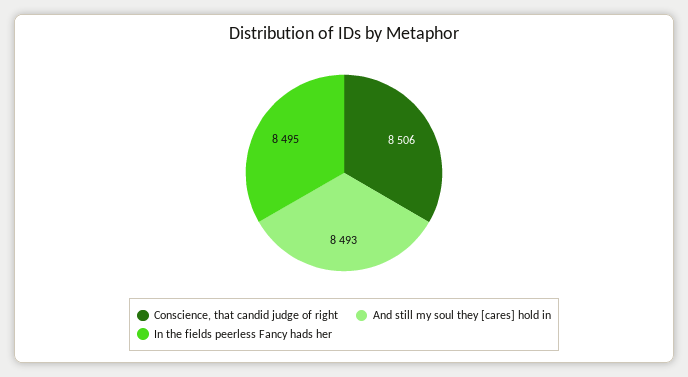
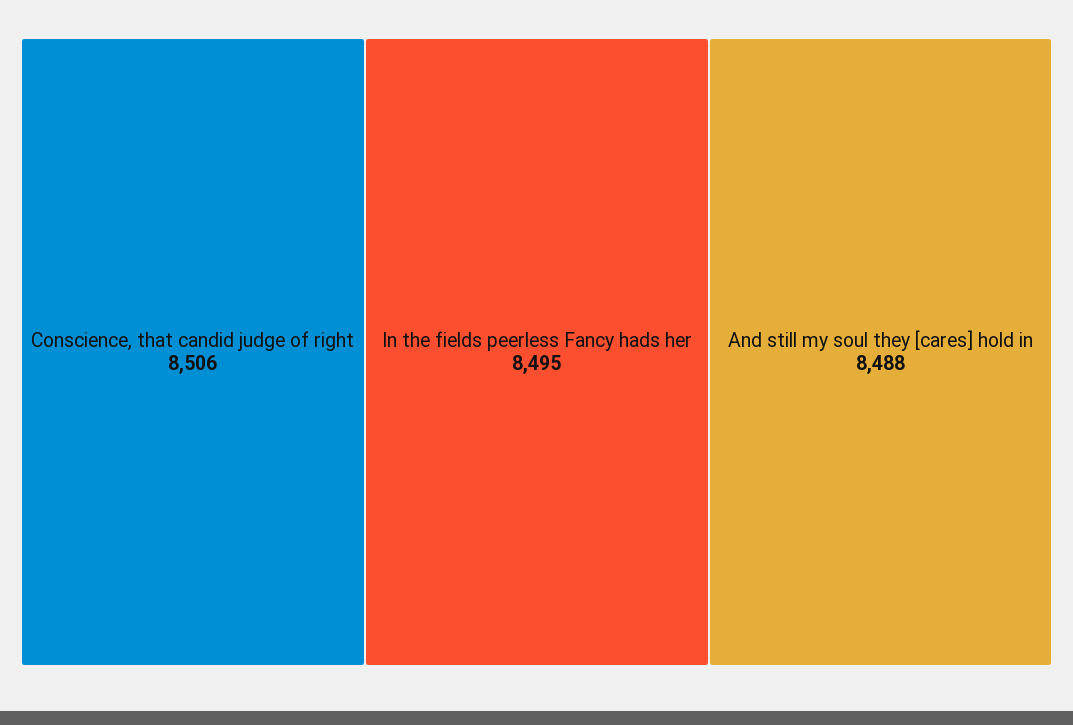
And still my soul they [cares] hold in: 8493 -> 8488

